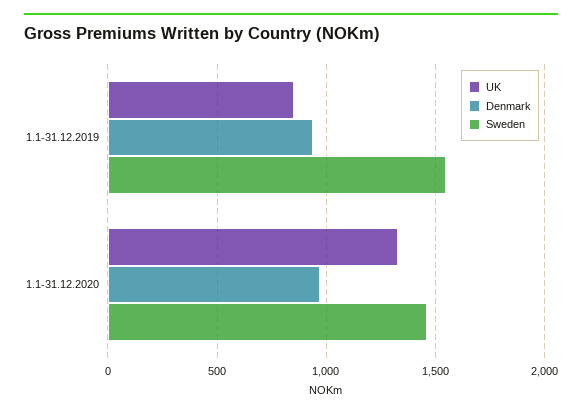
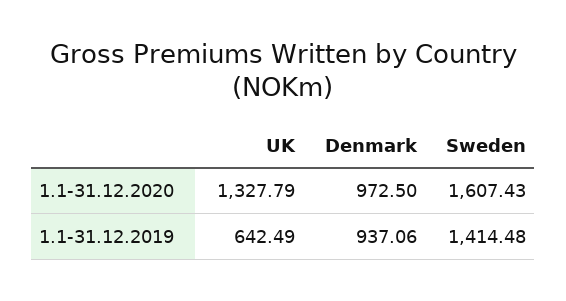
UK, 1.1-31.12.2019: 850 -> 642.49
Sweden, 1.1-31.12.2019: 1550 -> 1414.48
Sweden, 1.1-31.12.2020: 1450 -> 1607.43

